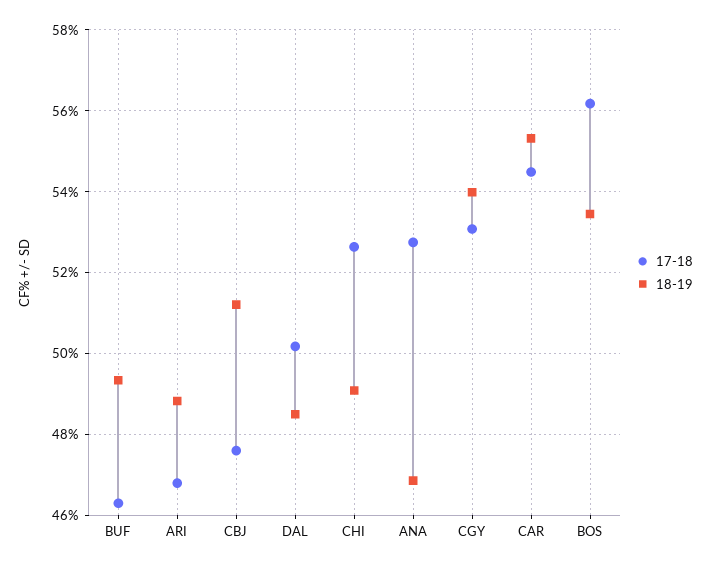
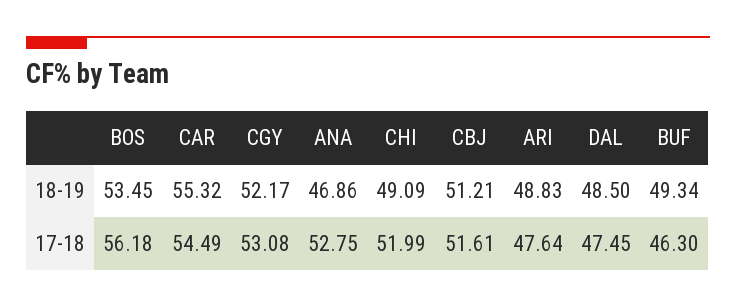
17-18, ARI: 46.8 -> 47.64
17-18, CBJ: 47.6 -> 51.61
17-18, DAL: 50.2 -> 47.45
17-18, CHI: 52.6 -> 51.99
18-19, CGY: 54 -> 52.17

